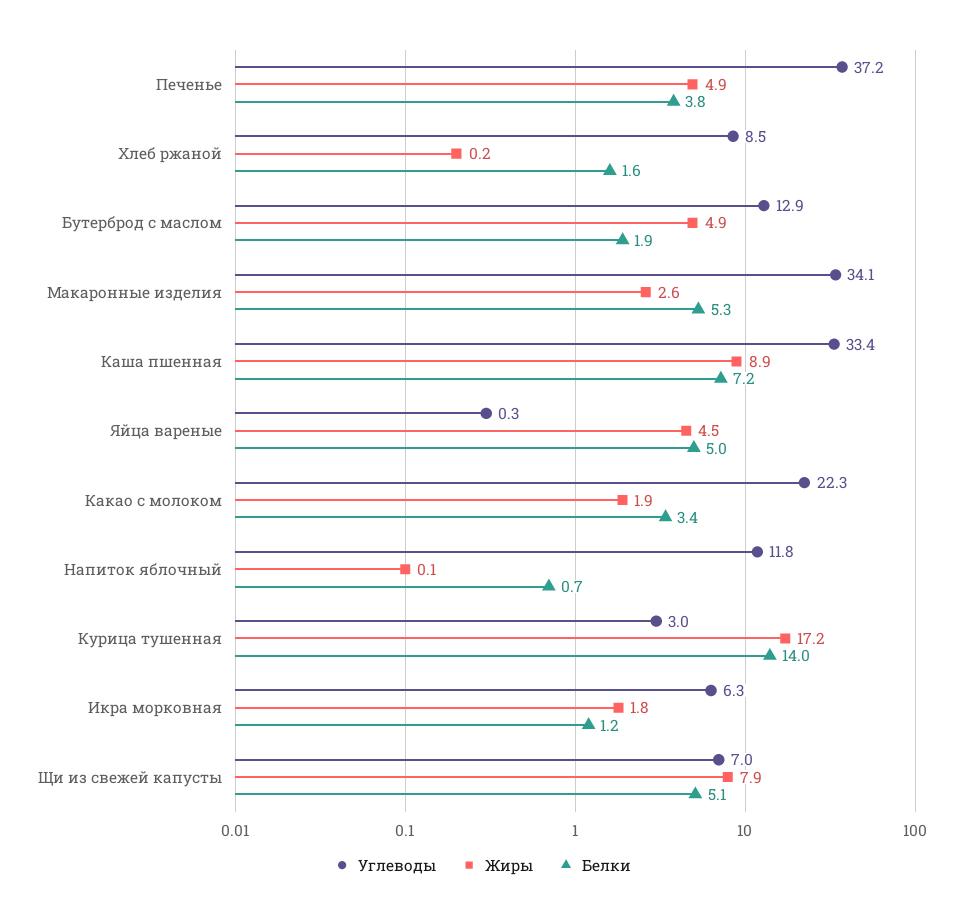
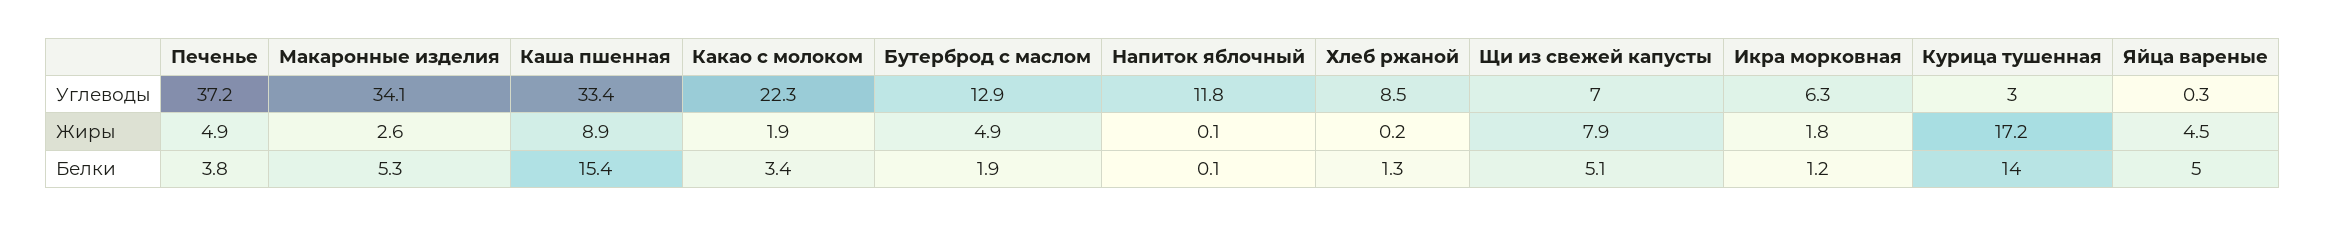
Белки, Хлеб ржаной: 1.6 -> 1.3
Белки, Каша пшенная: 7.2 -> 15.4
Белки, Напиток яблочный: 0.7 -> 0.1

